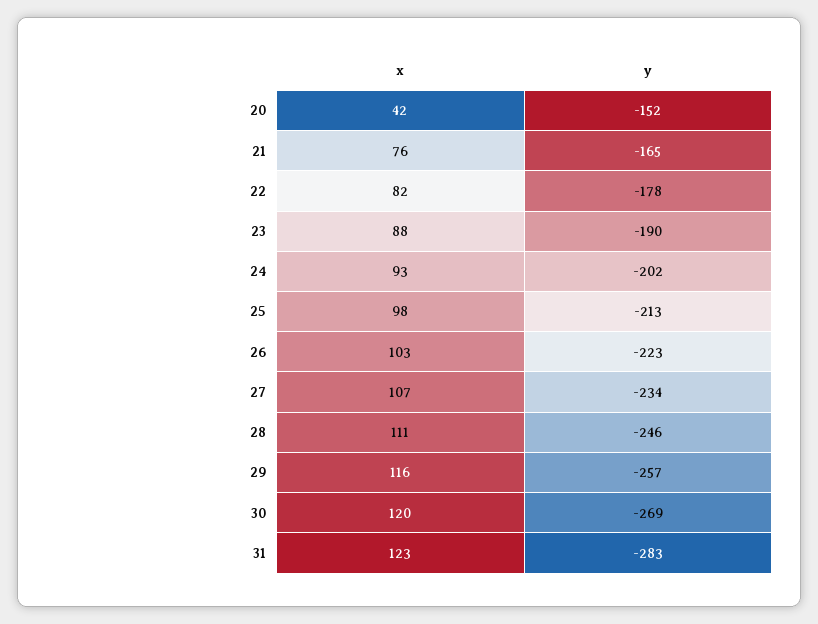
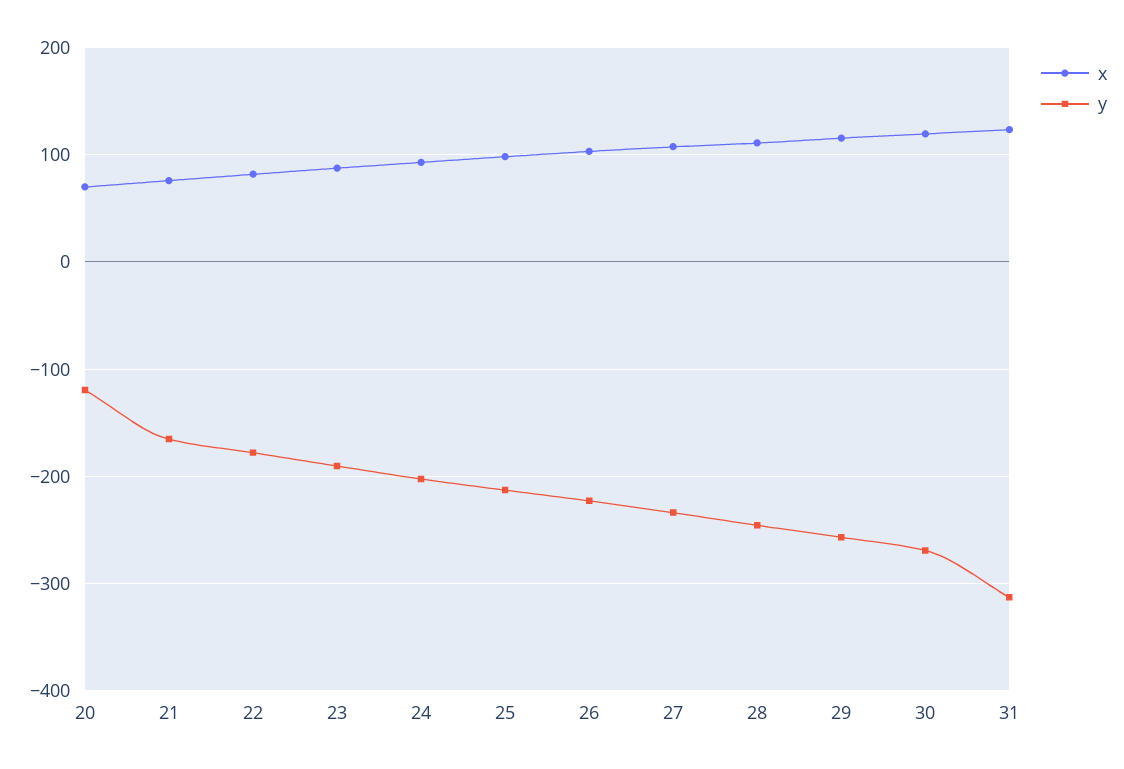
x, 20: 42 -> 70
y, 20: -152 -> -120
y, 31: -283 -> -310

